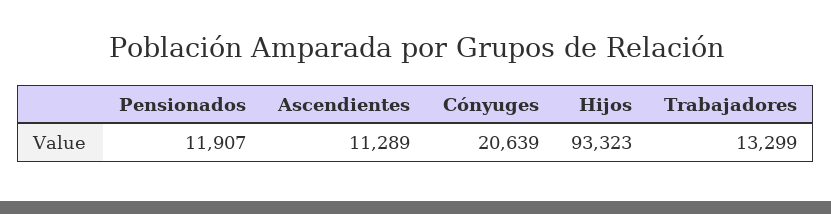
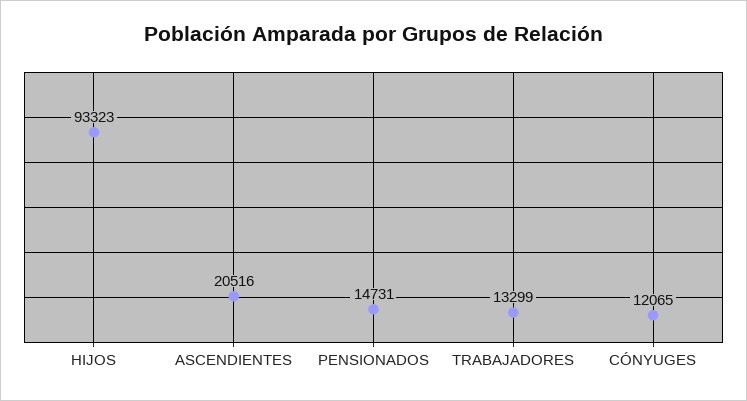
Pensionados: 11907 -> 14731
Ascendientes: 11289 -> 20516
Cónyuges: 20639 -> 12065

